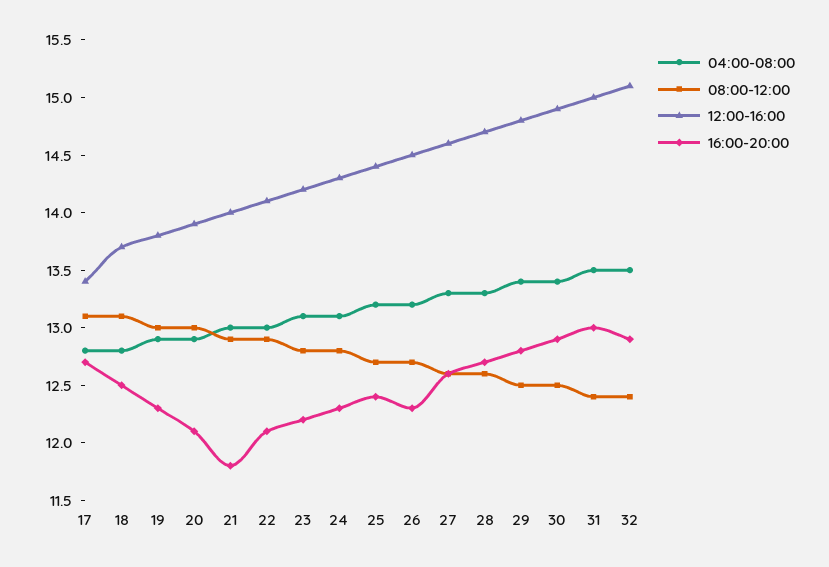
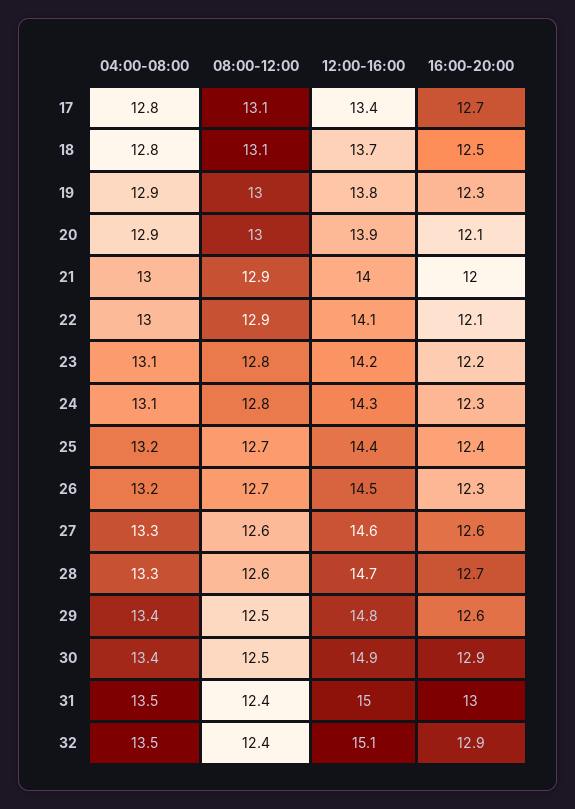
16:00-20:00, 21: 11.8 -> 12
16:00-20:00, 29: 12.8 -> 12.6

